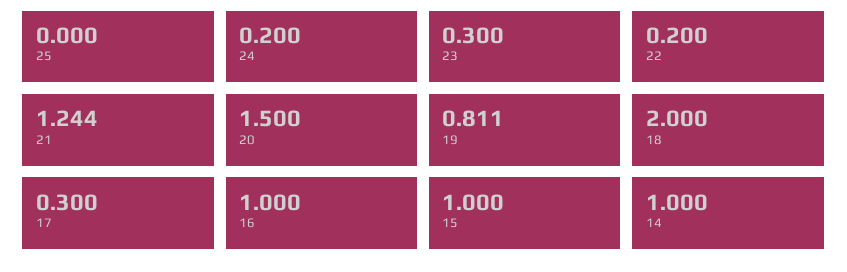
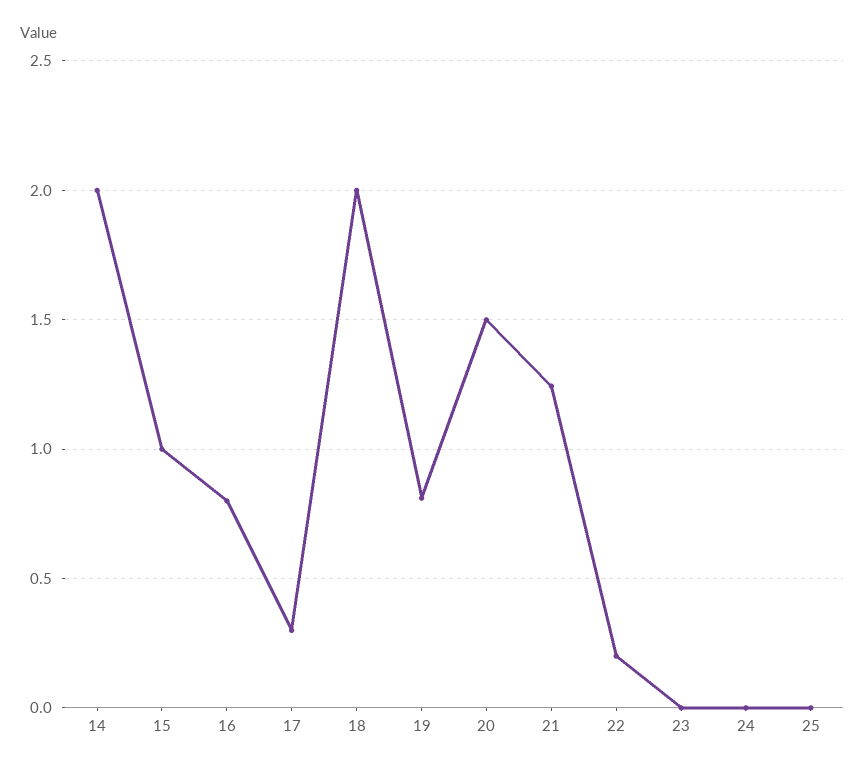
24: 0.2 -> 0
23: 0.3 -> 0
16: 1 -> 0.8
14: 1 -> 2

